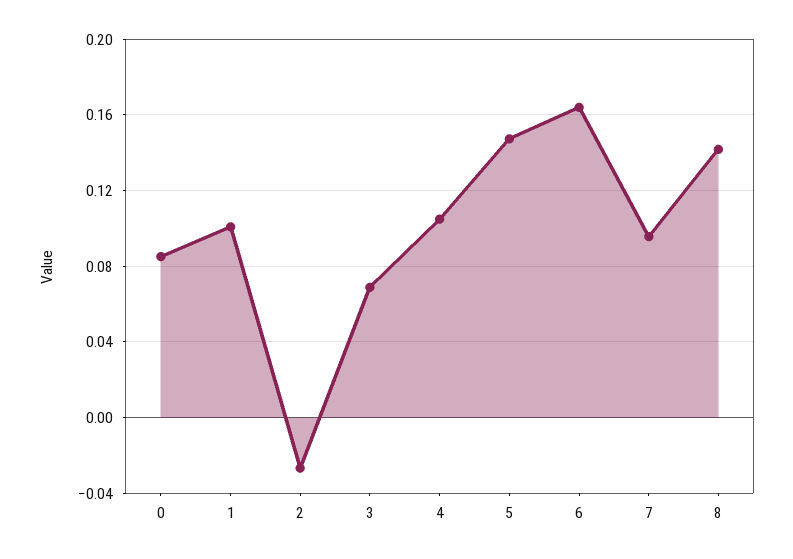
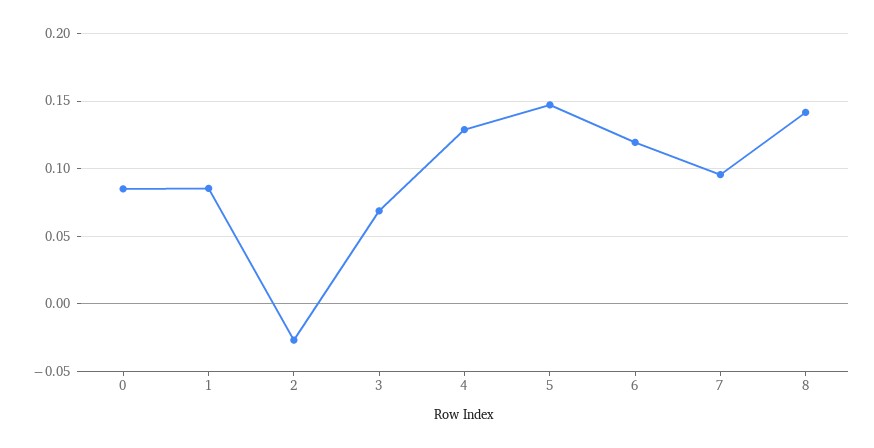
1: 0.1 -> 0.085
4: 0.105 -> 0.13
6: 0.165 -> 0.12

